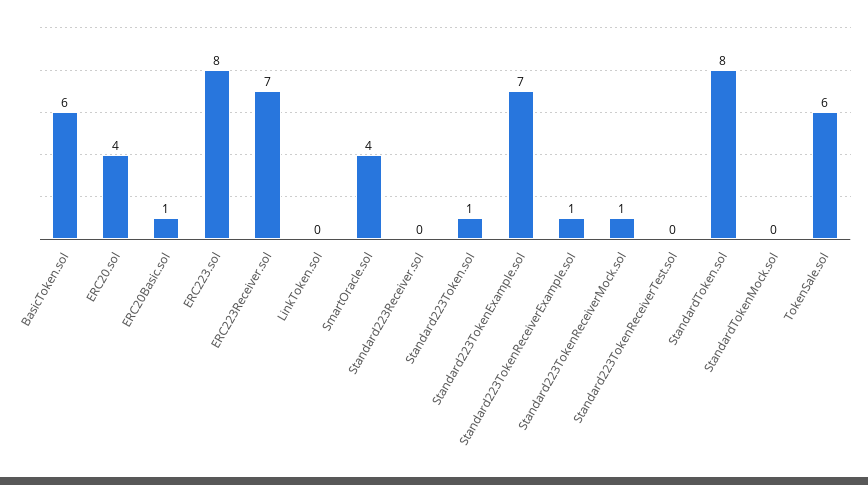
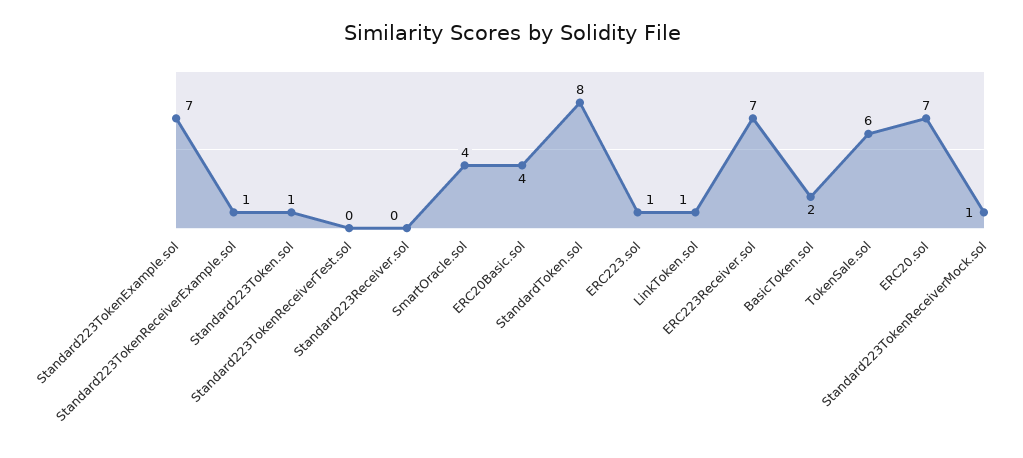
BasicToken.sol: 6 -> 2
ERC20.sol: 4 -> 7
ERC20Basic.sol: 1 -> 4
ERC223.sol: 8 -> 1
LinkToken.sol: 0 -> 1
StandardTokenMock.sol: 0 -> none

